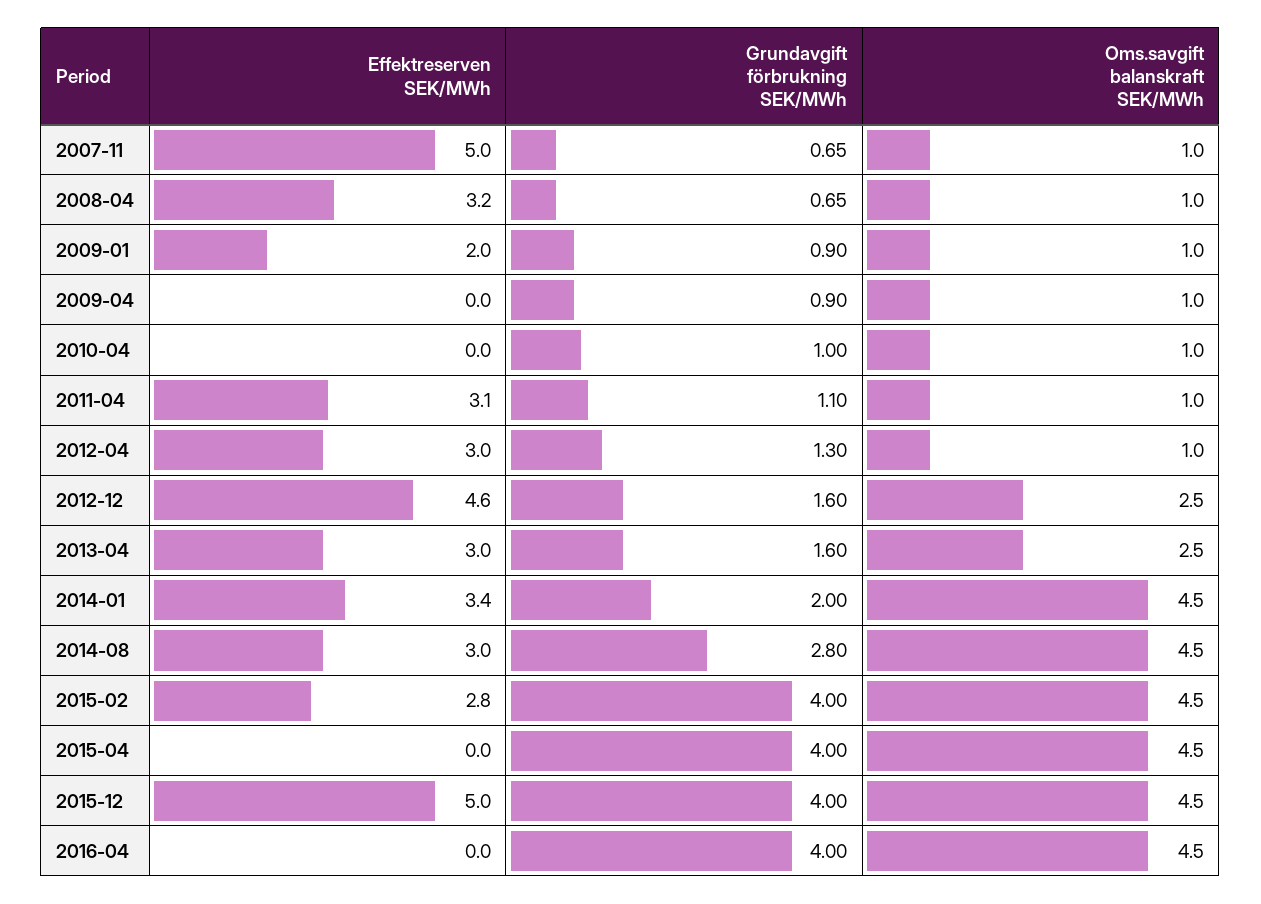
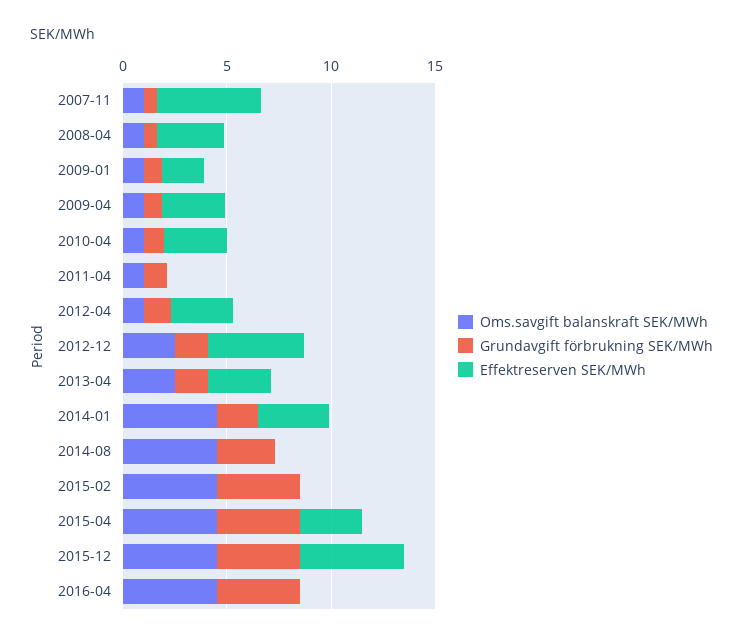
Effektreserven SEK/MWh, 2009-04: 0 -> 3
Effektreserven SEK/MWh, 2010-04: 0 -> 3
Effektreserven SEK/MWh, 2011-04: 3.1 -> 0
Effektreserven SEK/MWh, 2014-08: 3 -> 0
Effektreserven SEK/MWh, 2015-02: 2.8 -> 0
Effektreserven SEK/MWh, 2015-04: 0 -> 3

